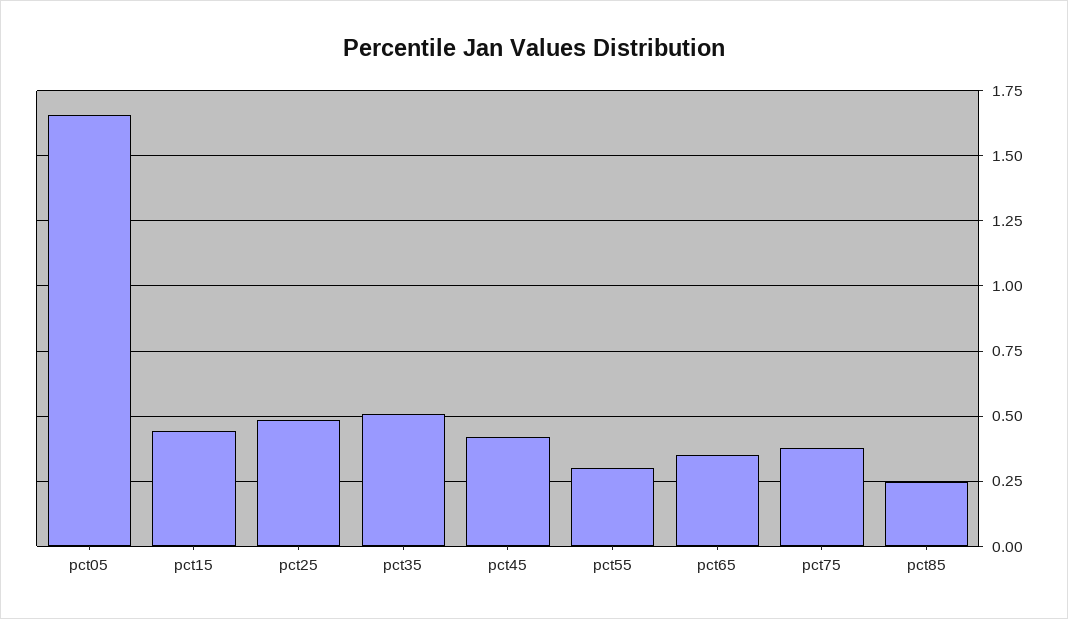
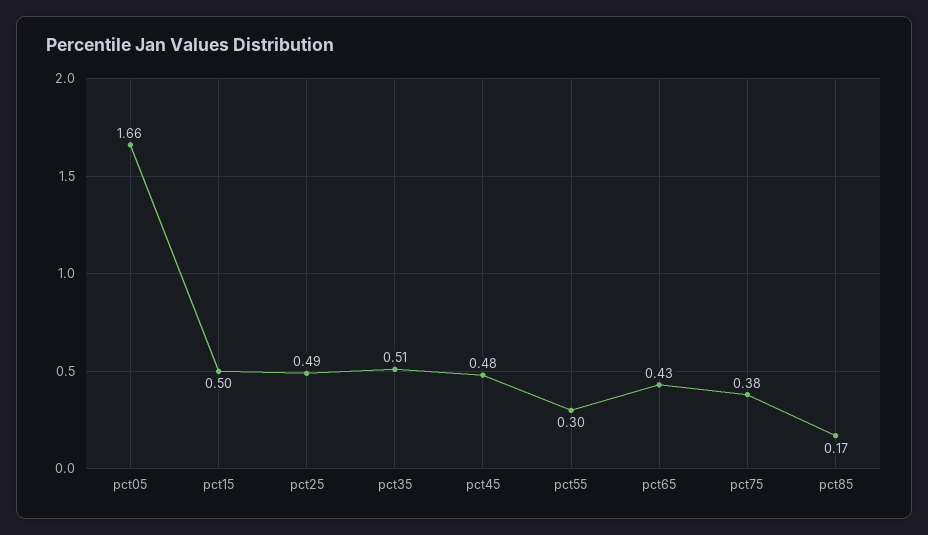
pct15: 0.45 -> 0.5
pct45: 0.425 -> 0.48
pct65: 0.35 -> 0.43
pct85: 0.25 -> 0.17

